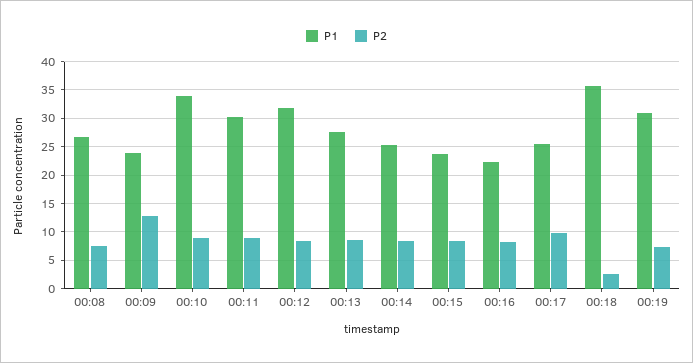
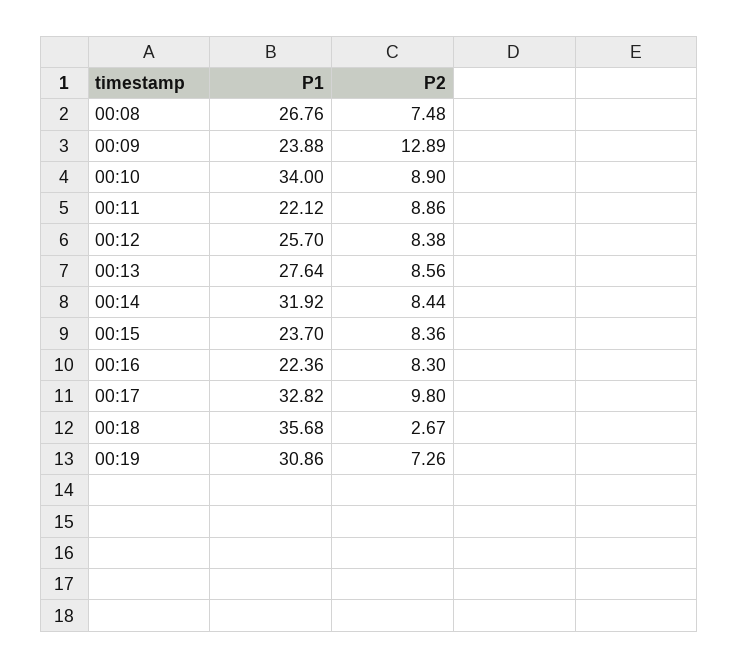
P1, 00:11: 30 -> 22.12
P1, 00:12: 32.5 -> 25.7
P1, 00:14: 25 -> 31.92
P1, 00:17: 25 -> 32.82

